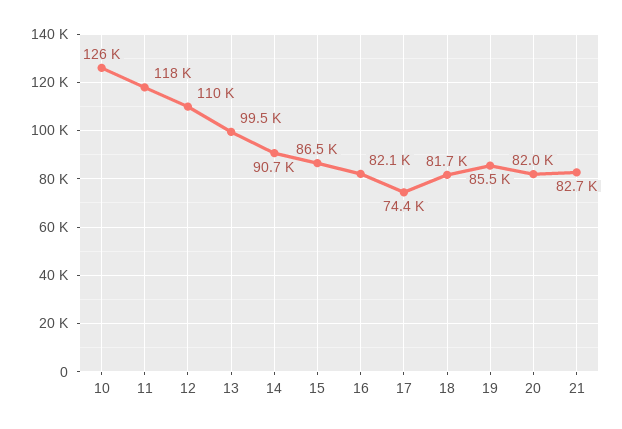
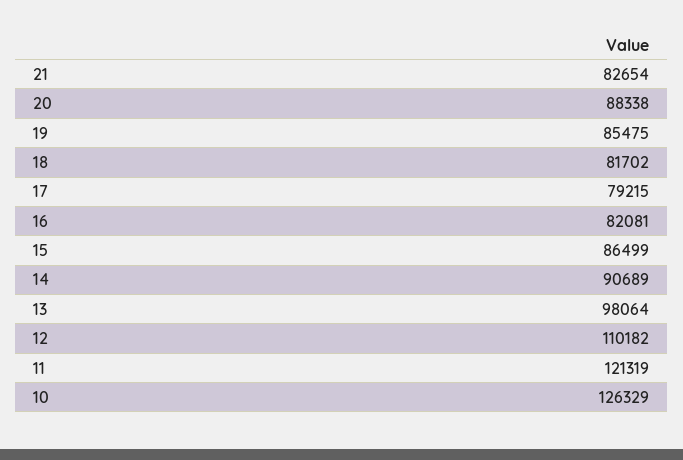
11: 118000 -> 121319
13: 99500 -> 98064
17: 74400 -> 79215
20: 82000 -> 88338

